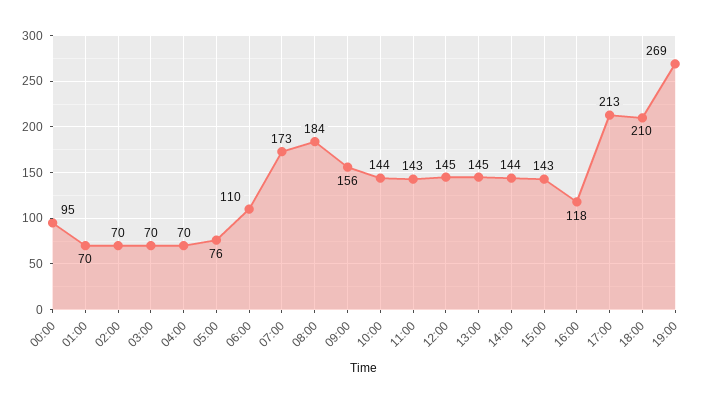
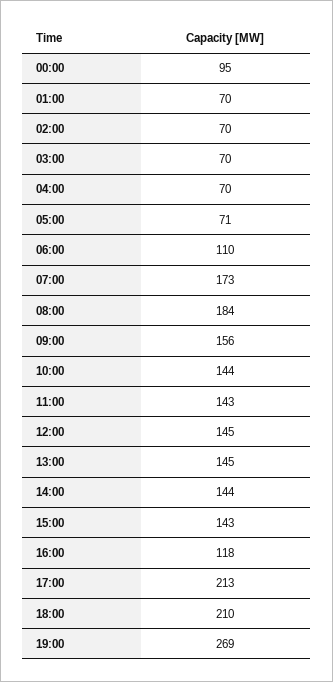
05:00: 76 -> 71

